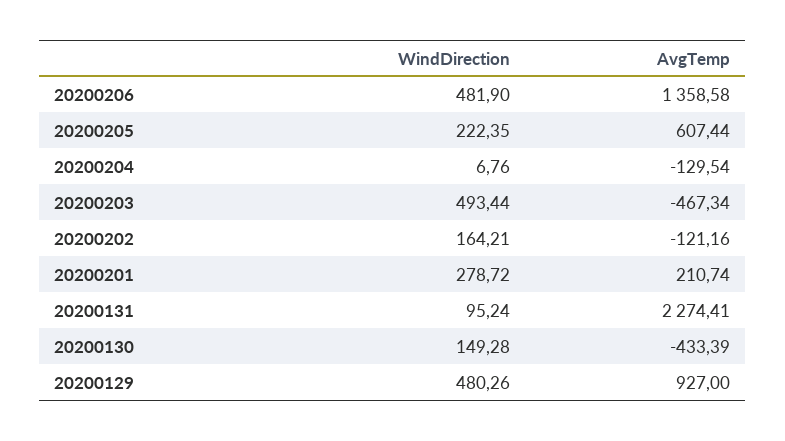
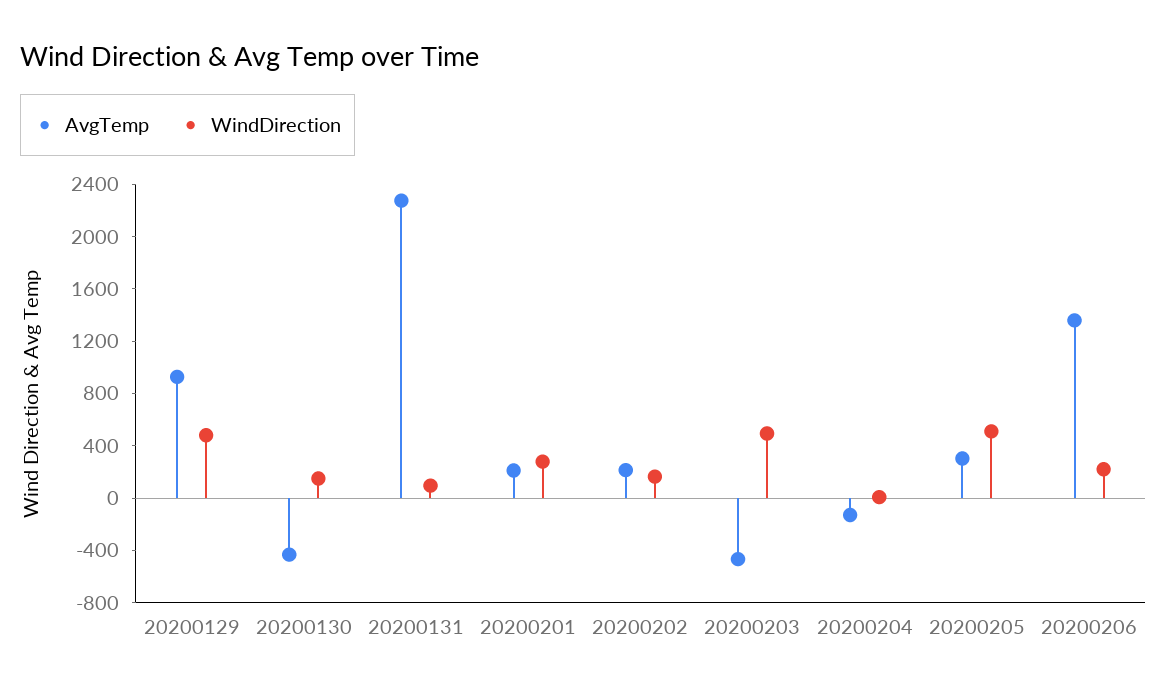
WindDirection, 20200206: 481.9 -> 200
WindDirection, 20200205: 222.35 -> 500
AvgTemp, 20200205: 607.44 -> 300
AvgTemp, 20200202: -121.16 -> 200

